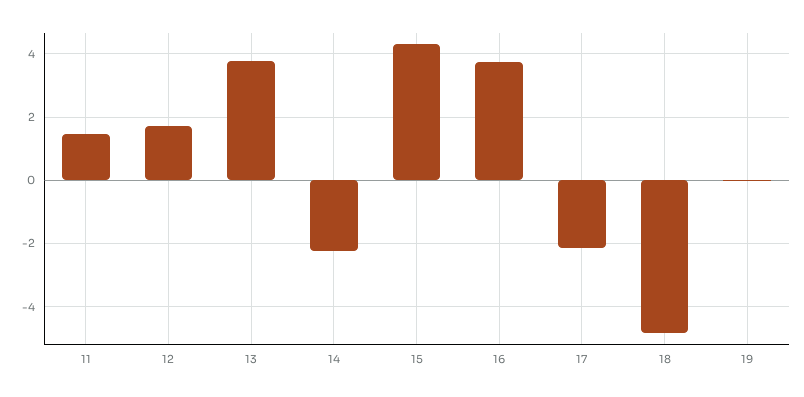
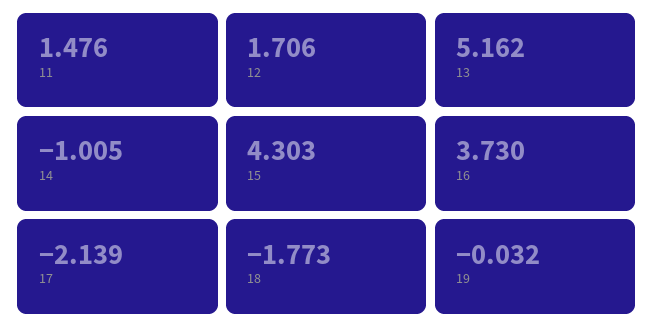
13: 3.8 -> 5.162
14: -2.2 -> -1.005
18: -4.8 -> -1.773

